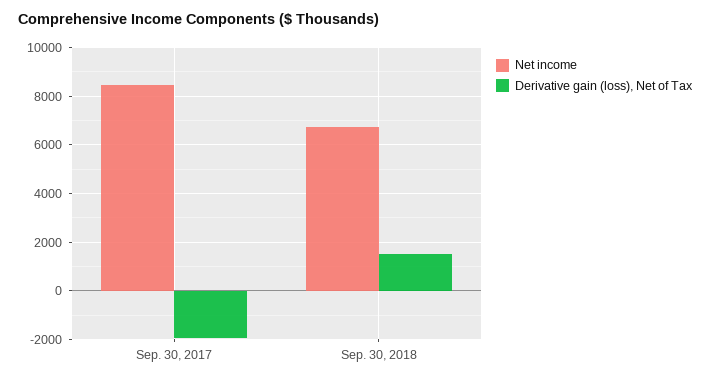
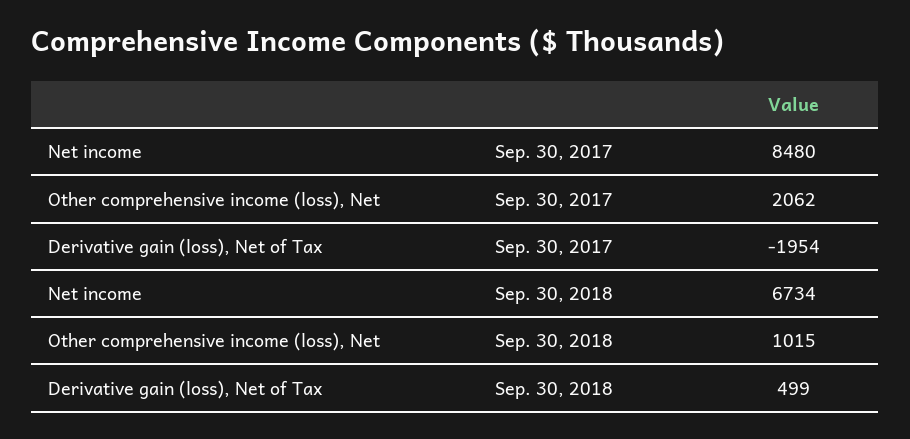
Derivative gain (loss), Net of Tax, Sep. 30, 2018: 1500 -> 499
Other comprehensive income (loss), Net, Sep. 30, 2017: none -> 2062
Other comprehensive income (loss), Net, Sep. 30, 2018: none -> 1015

